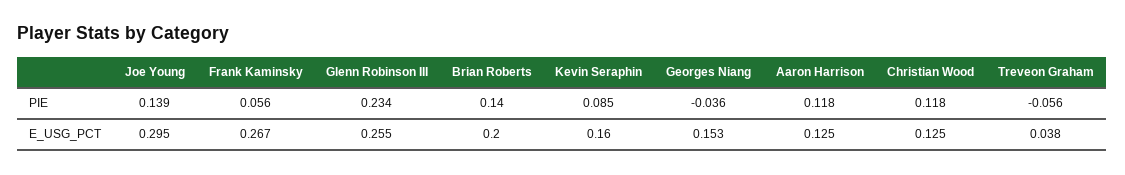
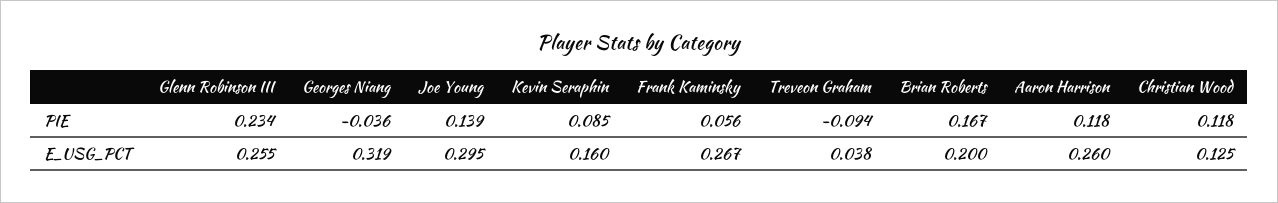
Brian Roberts, PIE: 0.14 -> 0.167
Treveon Graham, PIE: -0.056 -> -0.094
Georges Niang, E_USG_PCT: 0.153 -> 0.319
Aaron Harrison, E_USG_PCT: 0.125 -> 0.26

